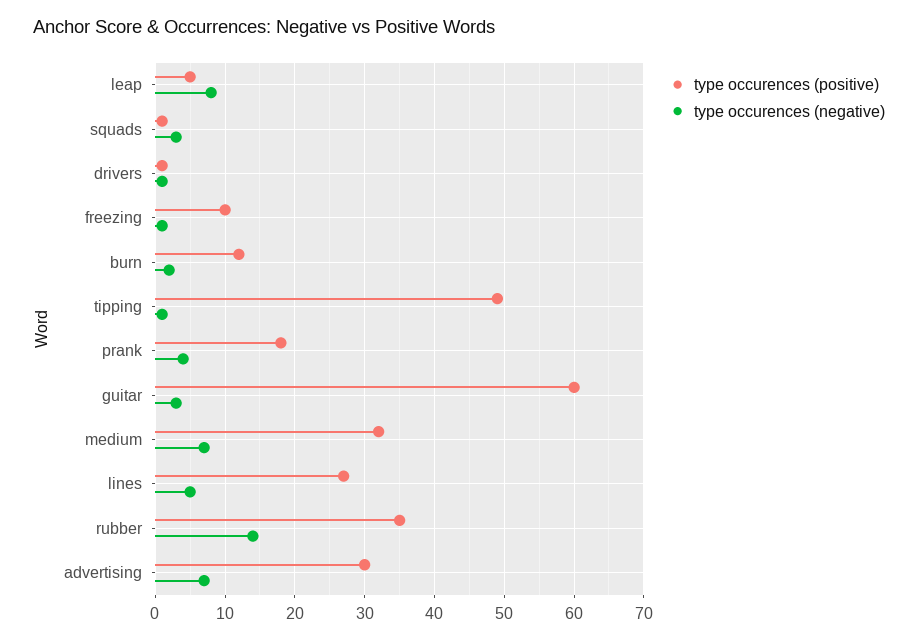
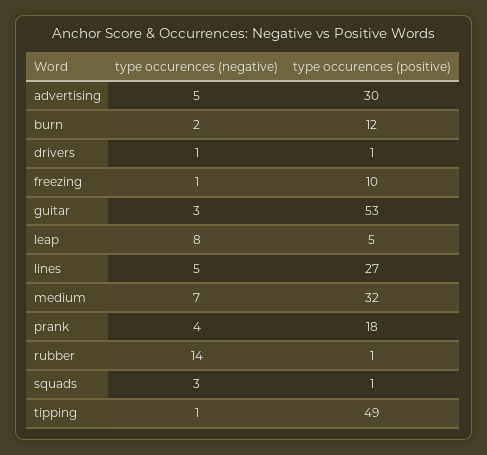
type occurences (positive), guitar: 60 -> 53
type occurences (positive), rubber: 35 -> 1
type occurences (negative), advertising: 7 -> 5

